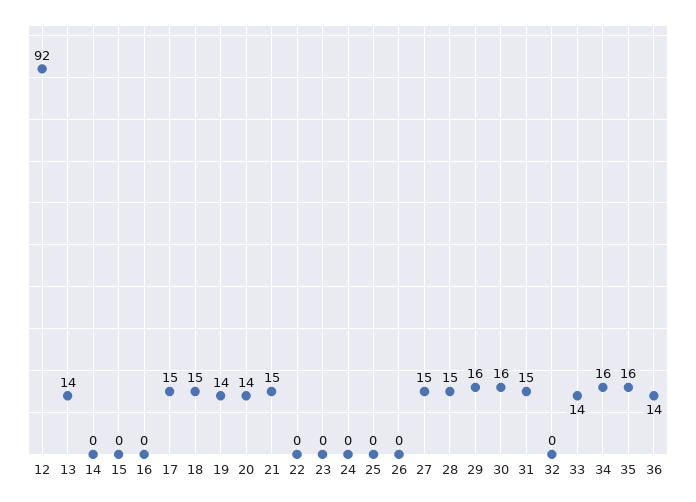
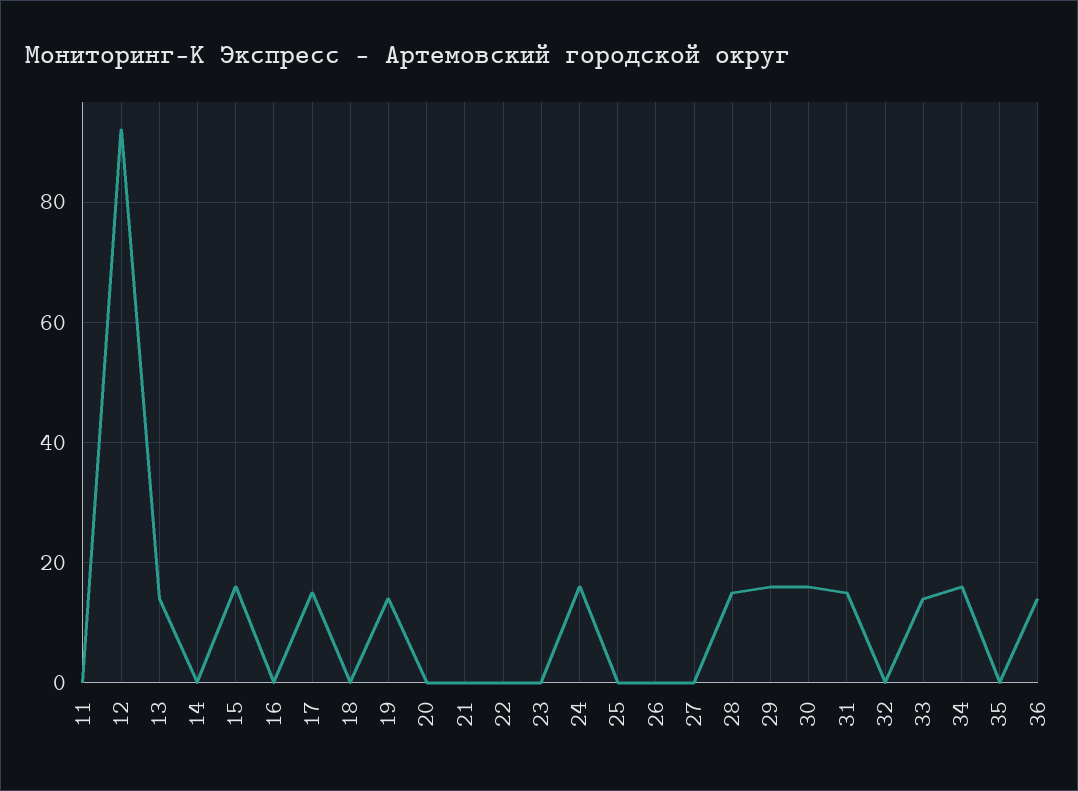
15: 0 -> 15
18: 15 -> 0
20: 14 -> 0
21: 15 -> 0
24: 0 -> 15
27: 15 -> 0
35: 16 -> 0
11: none -> 0

